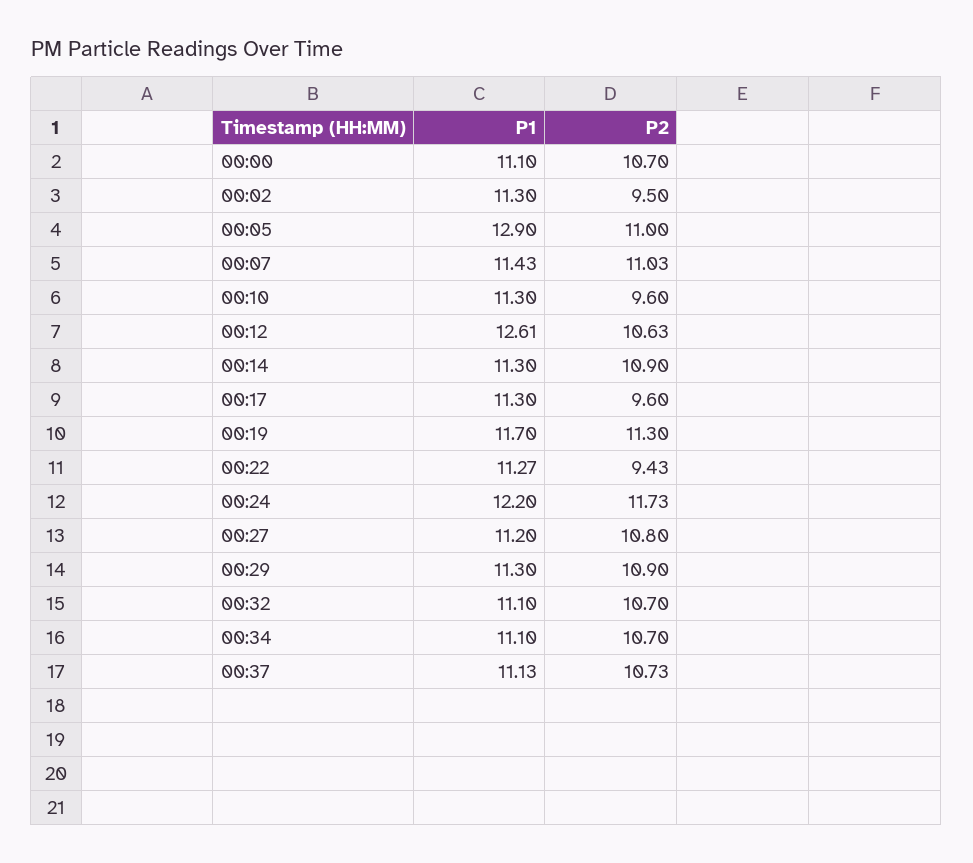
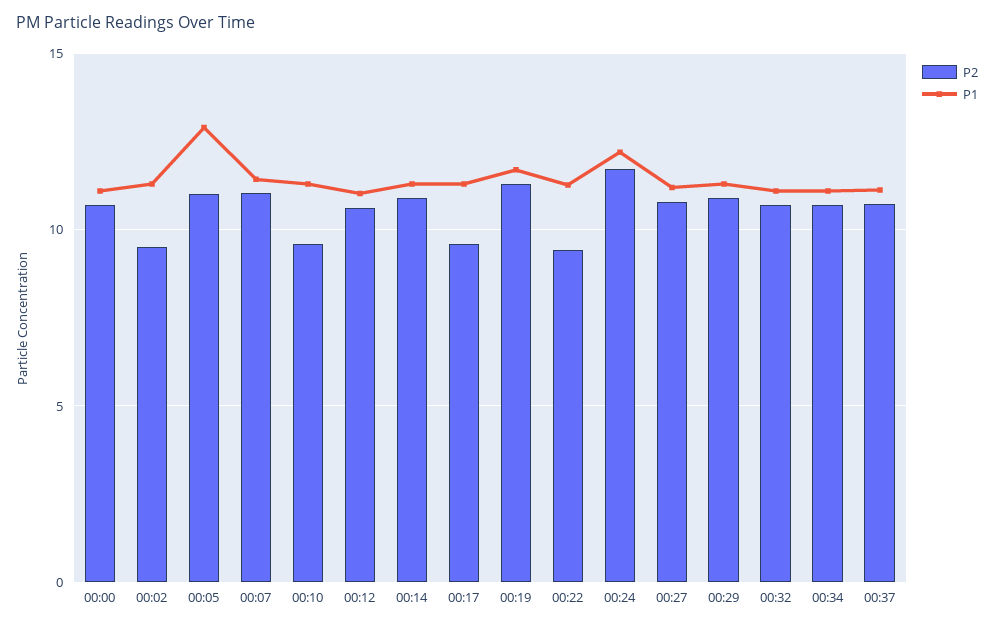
P1, 00:12: 12.61 -> 11

